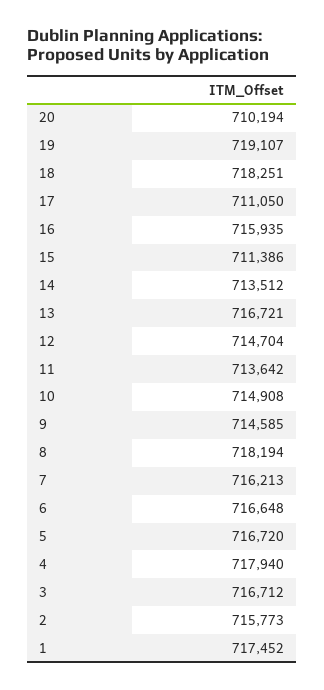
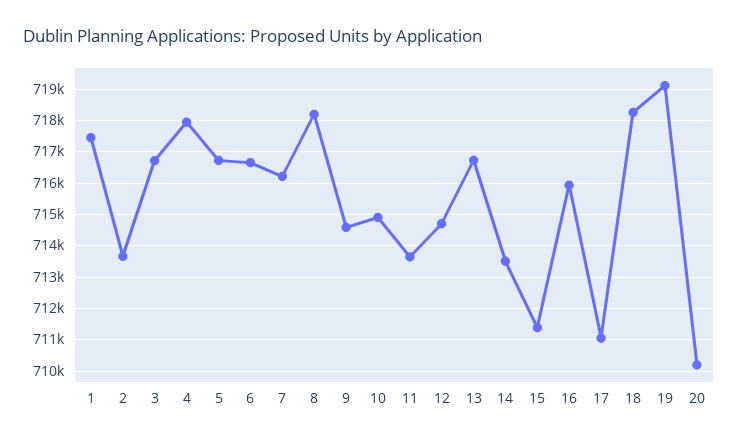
2: 715773 -> 713600

